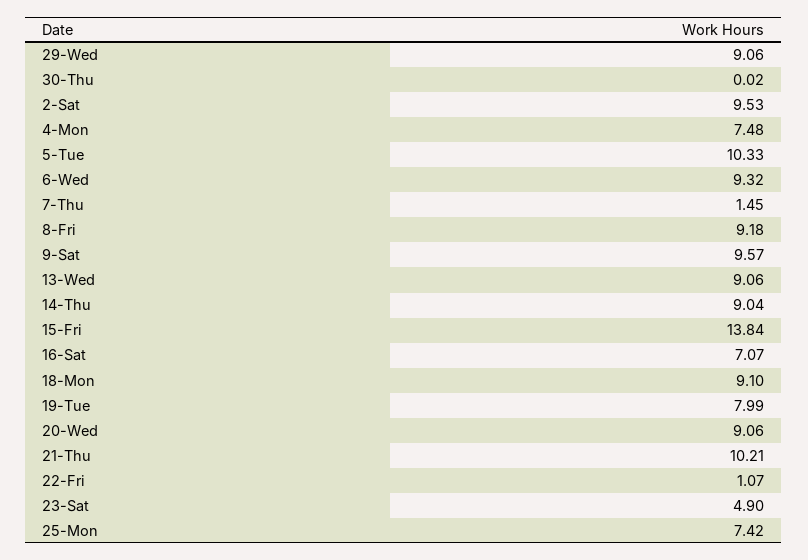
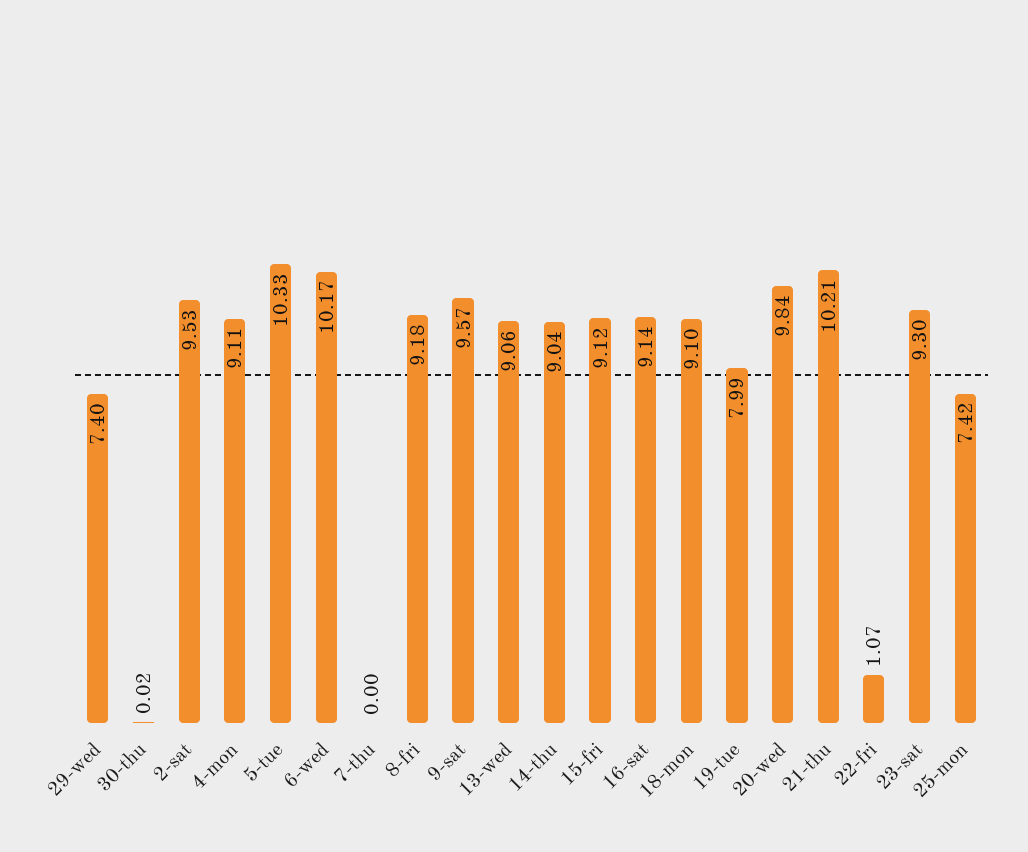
29-Wed: 9.06 -> 7.4
4-Mon: 7.48 -> 9.11
6-Wed: 9.32 -> 10.17
7-Thu: 1.45 -> 0
15-Fri: 13.84 -> 9.12
16-Sat: 7.07 -> 9.14
20-Wed: 9.06 -> 9.84
23-Sat: 4.9 -> 9.3

